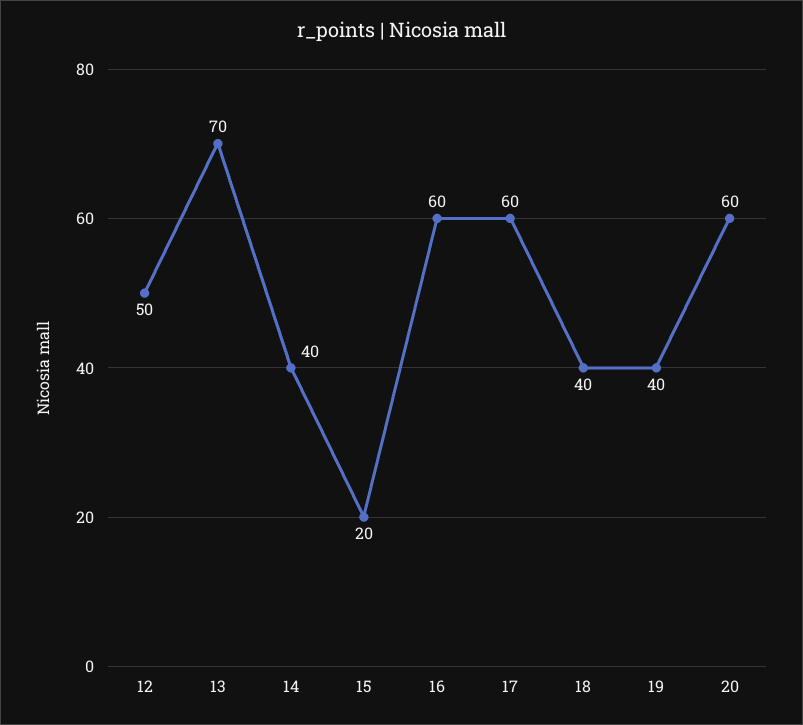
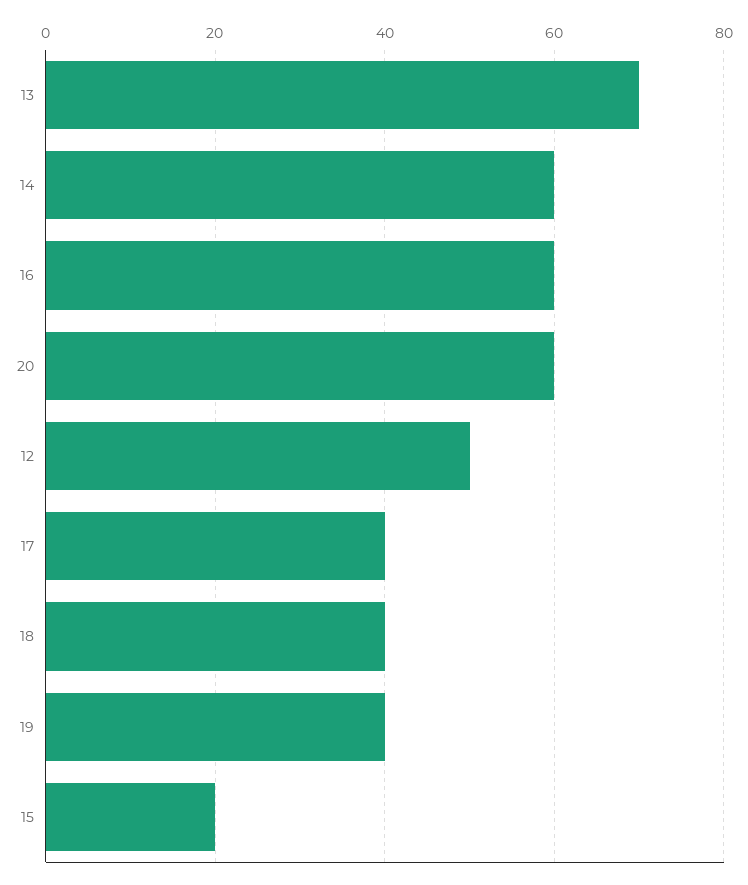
14: 40 -> 60
17: 60 -> 40

